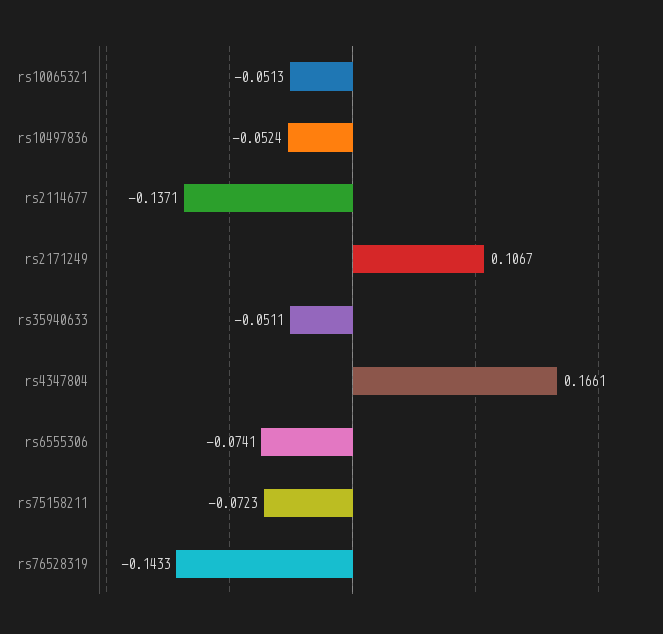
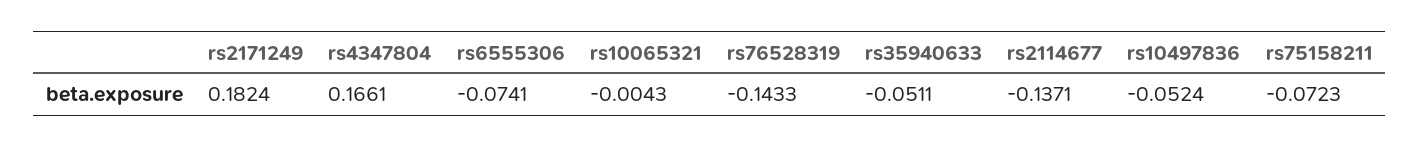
rs10065321: -0.0513 -> -0.0043
rs2171249: 0.1067 -> 0.1824

